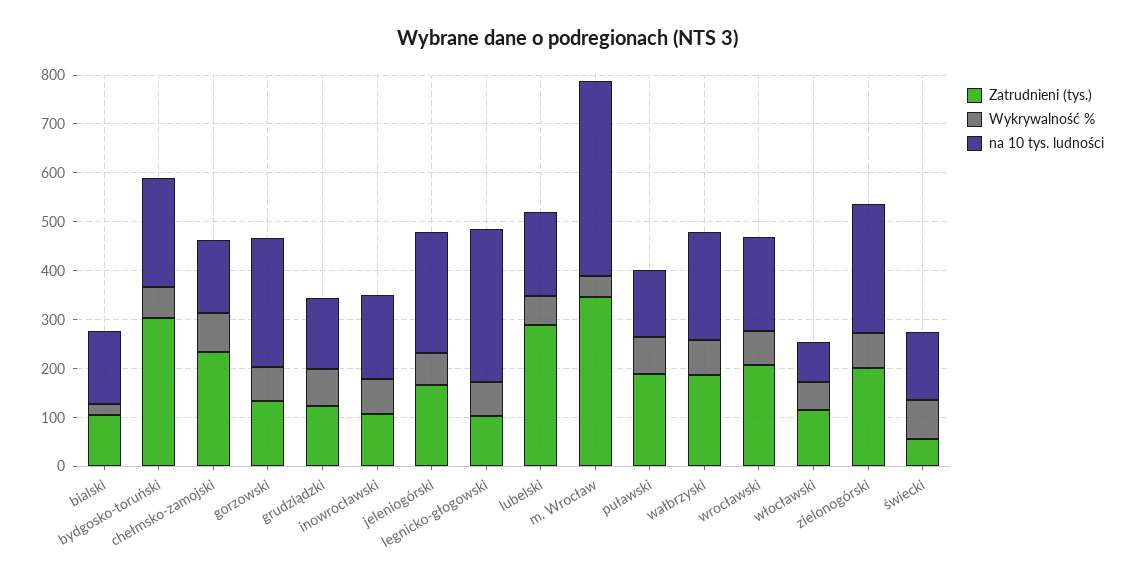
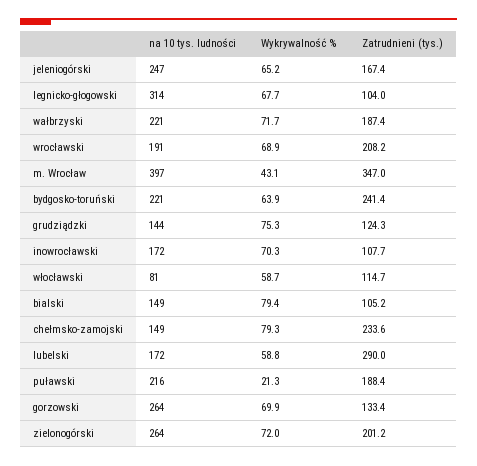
Wykrywalność %, bialski: 20 -> 79.4
Zatrudnieni (tys.), bydgosko-toruński: 300 -> 241.4
Wykrywalność %, puławski: 80 -> 21.3
na 10 tys. ludności, puławski: 140 -> 216
Zatrudnieni (tys.), świecki: 60 -> none
Wykrywalność %, świecki: 80 -> none
na 10 tys. ludności, świecki: 140 -> none

